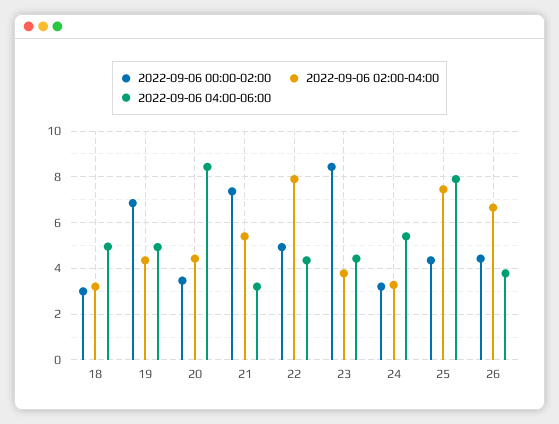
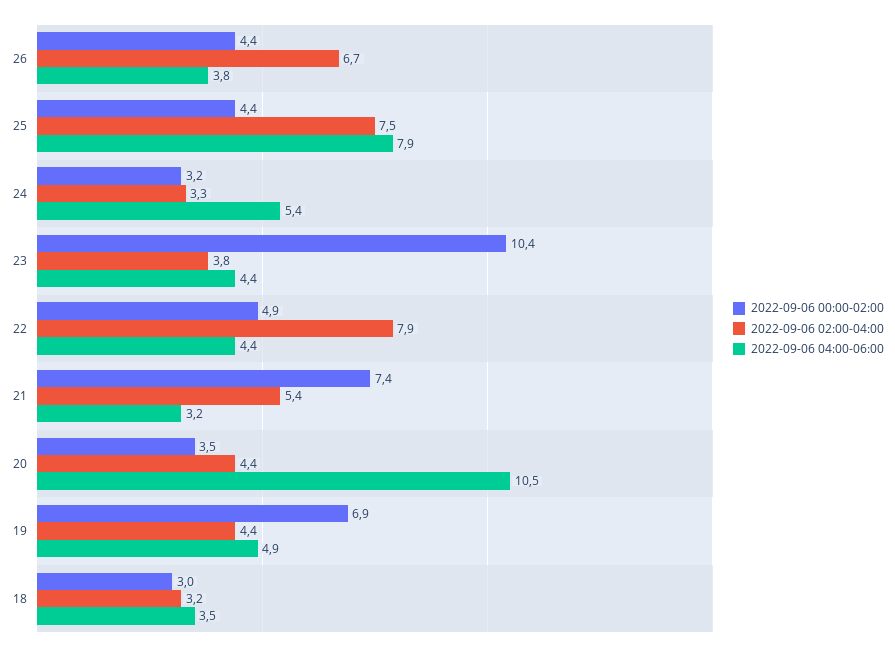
2022-09-06 04:00-06:00, 18: 5 -> 3.5
2022-09-06 04:00-06:00, 20: 8.5 -> 10.5
2022-09-06 00:00-02:00, 23: 8.5 -> 10.4

